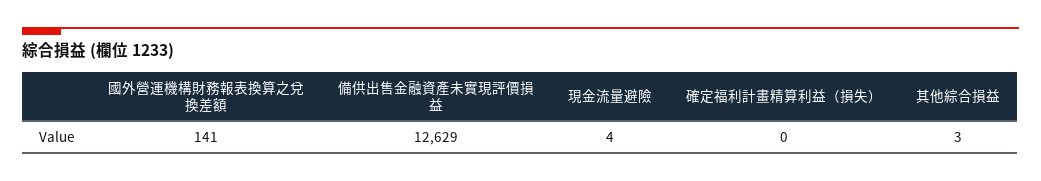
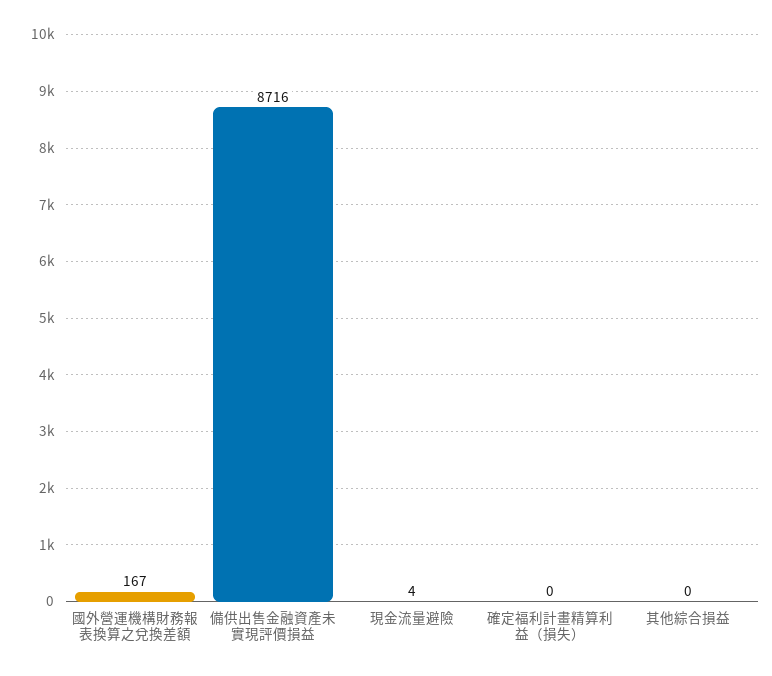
國外營運機構財務報表換算之兌換差額: 141 -> 167
備供出售金融資產未實現評價損益: 12629 -> 8716
其他綜合損益: 3 -> 0

